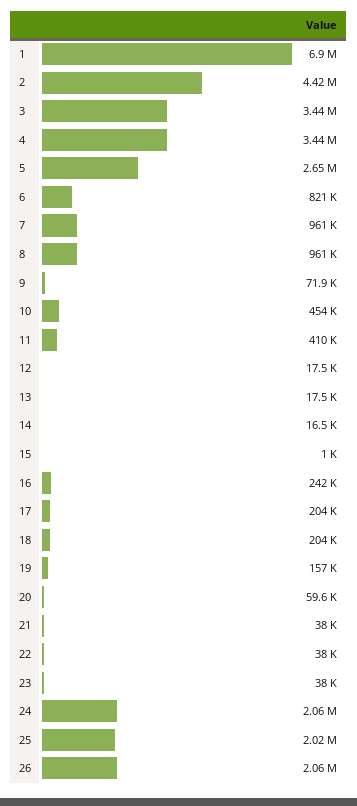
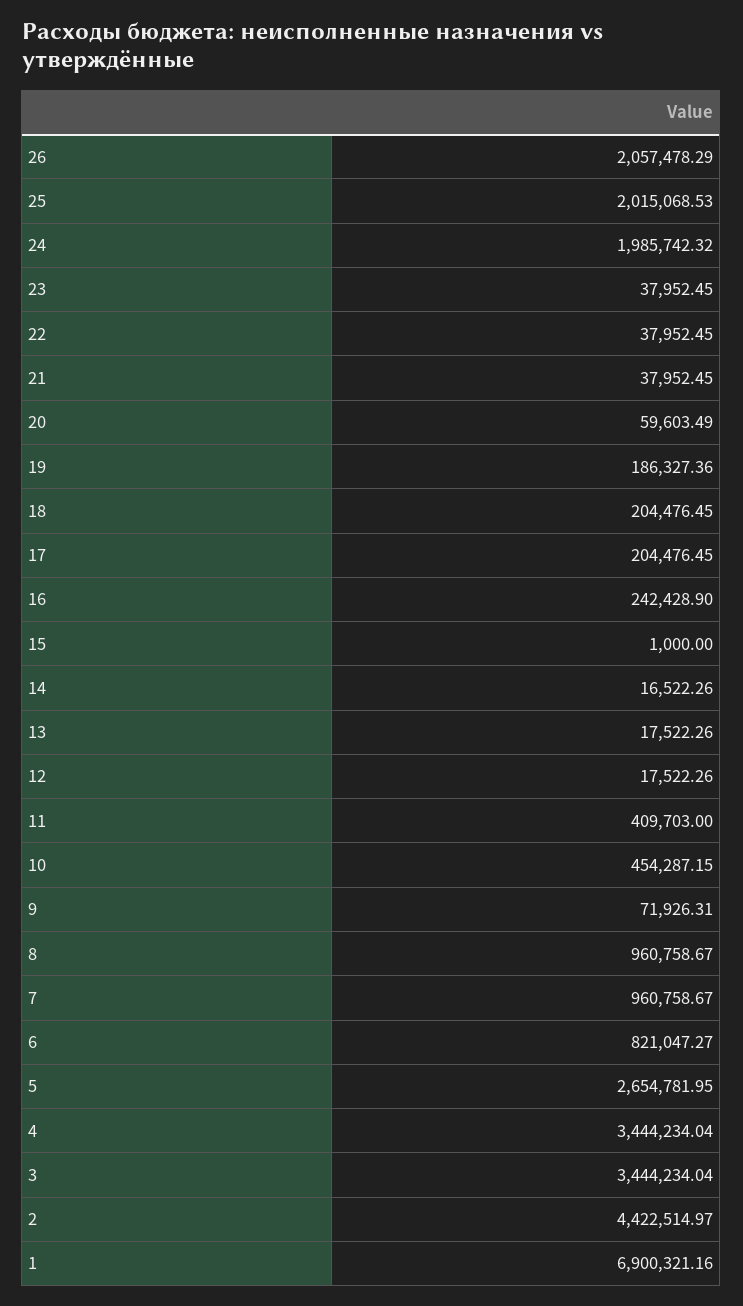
19: 157000 -> 186327.36
24: 2060000 -> 1985742.32

